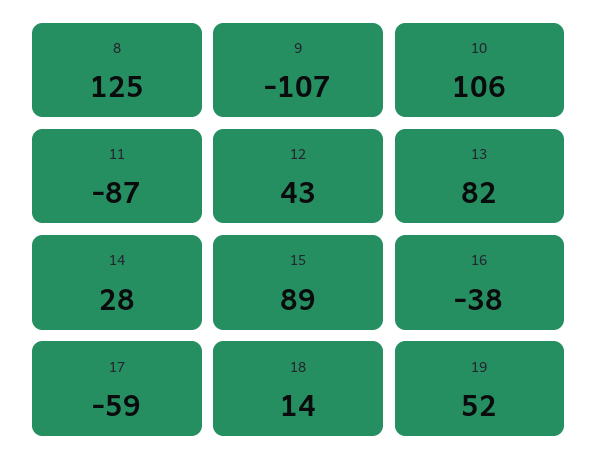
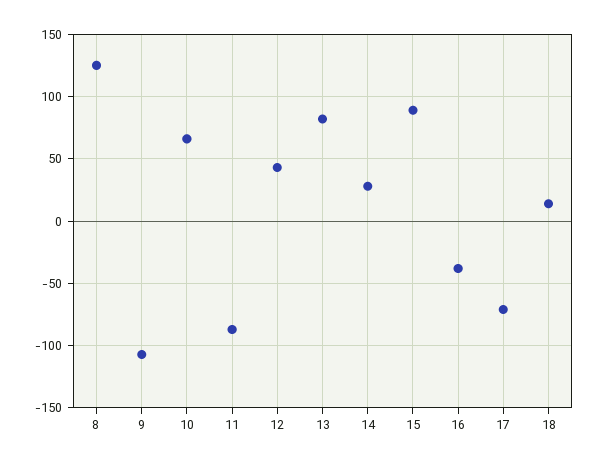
10: 106 -> 65
17: -59 -> -70
19: 52 -> none

